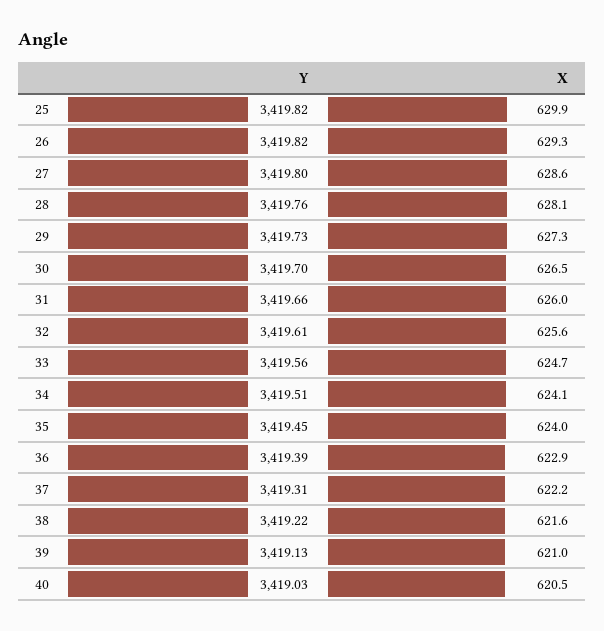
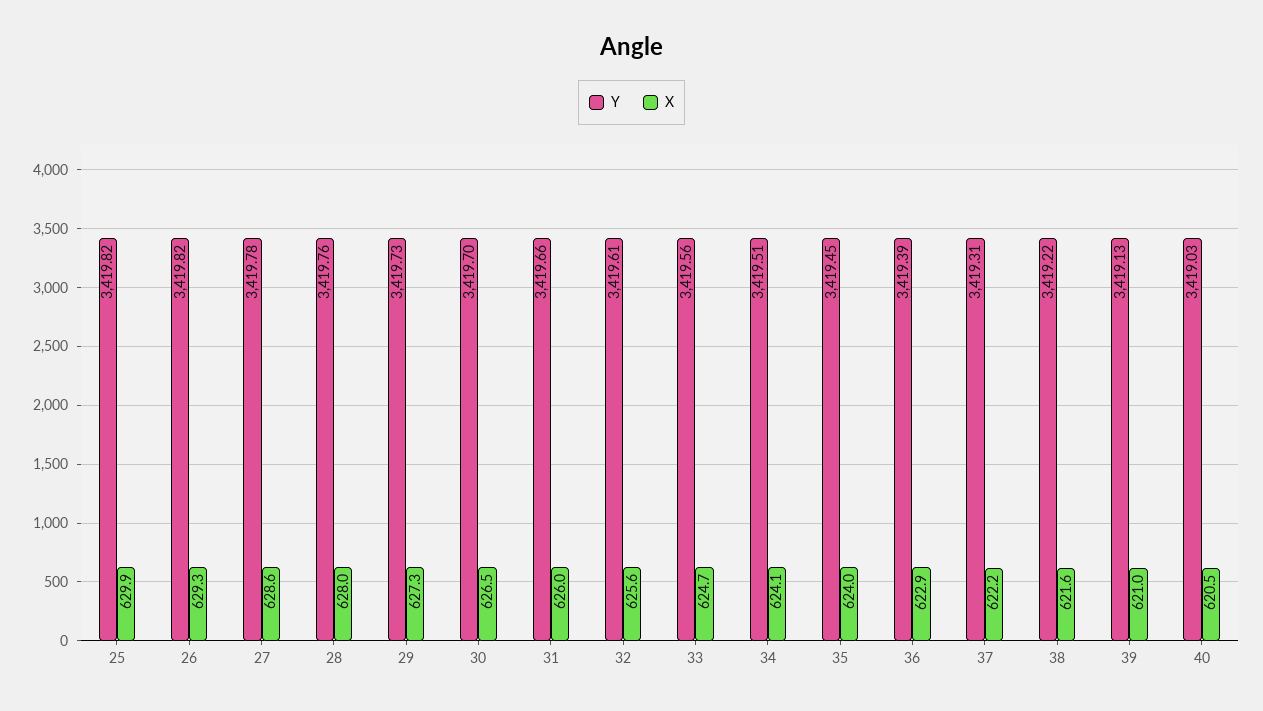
Y, 27: 3419.8 -> 3419.78
X, 28: 628.1 -> 628

